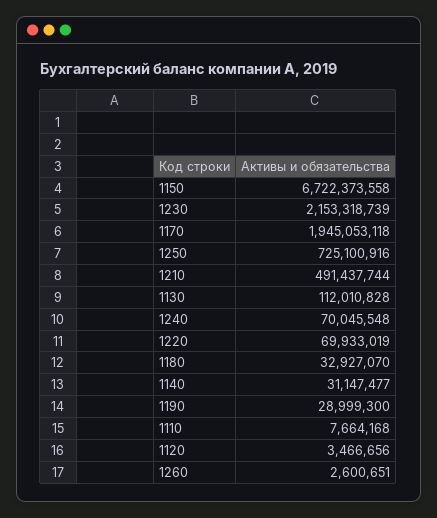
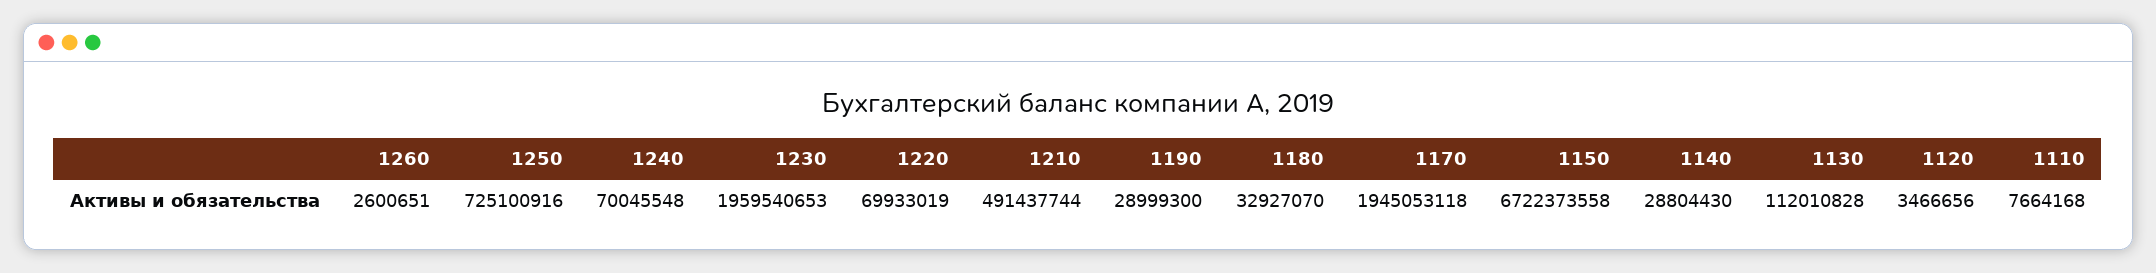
1230: 2153318739 -> 1959540653
1140: 31147477 -> 28804430

